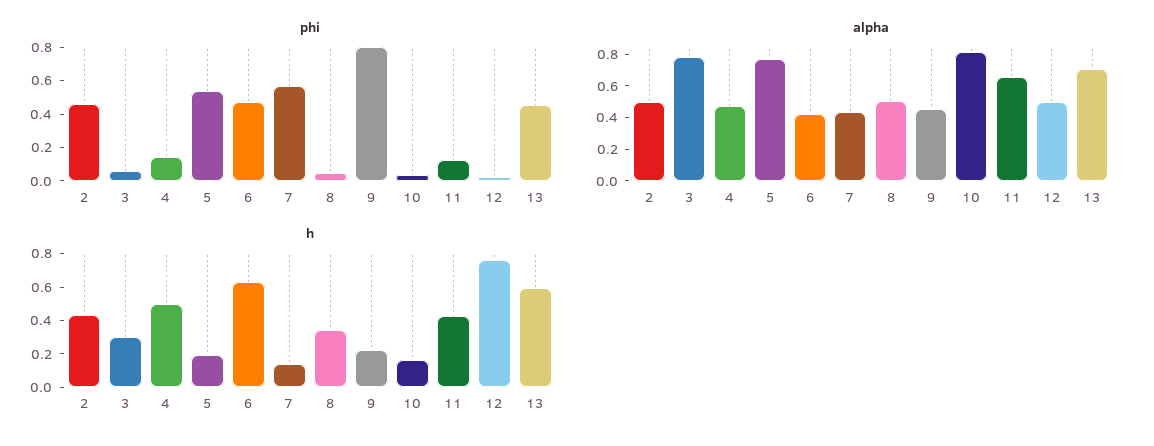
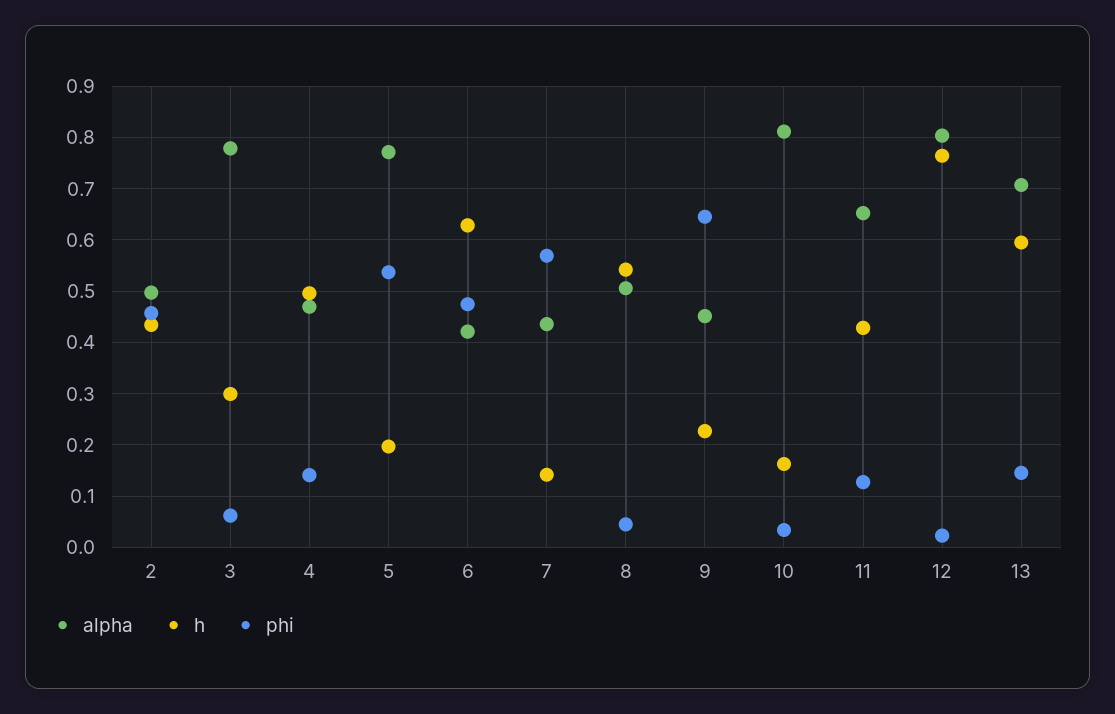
phi, 9: 0.8 -> 0.64
phi, 13: 0.45 -> 0.14
alpha, 12: 0.5 -> 0.8
h, 8: 0.35 -> 0.54

